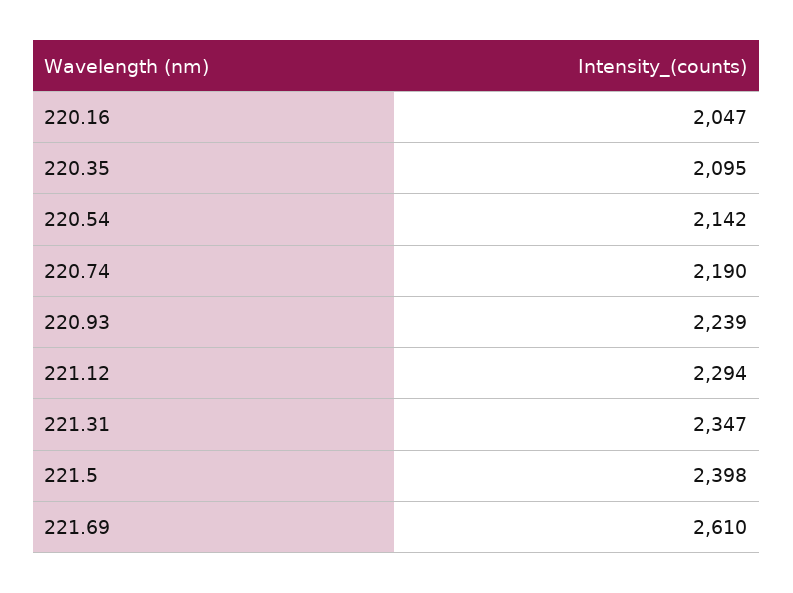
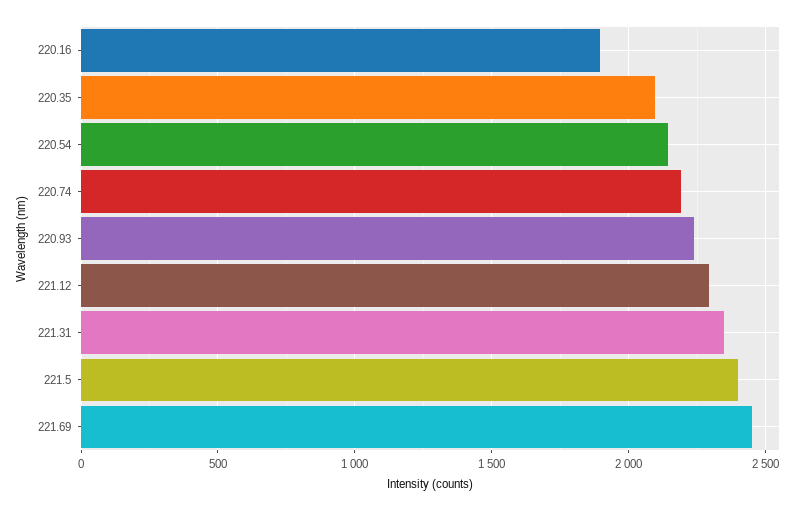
220.16: 2047 -> 1900
221.69: 2610 -> 2450

